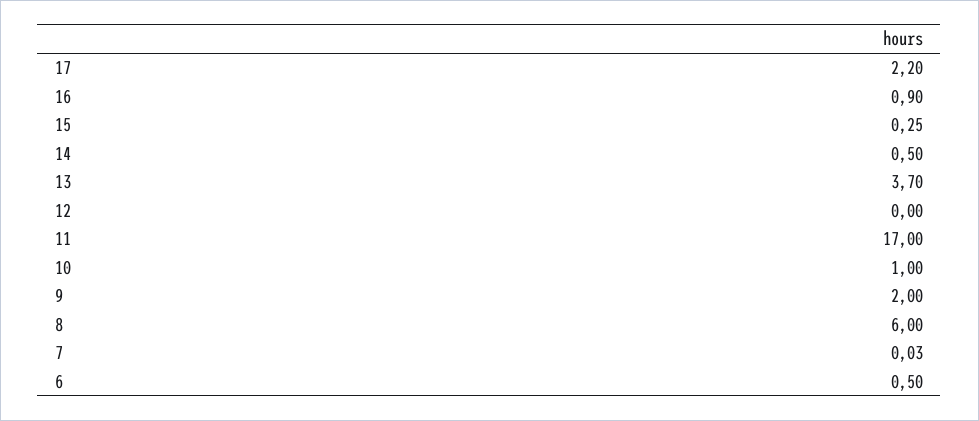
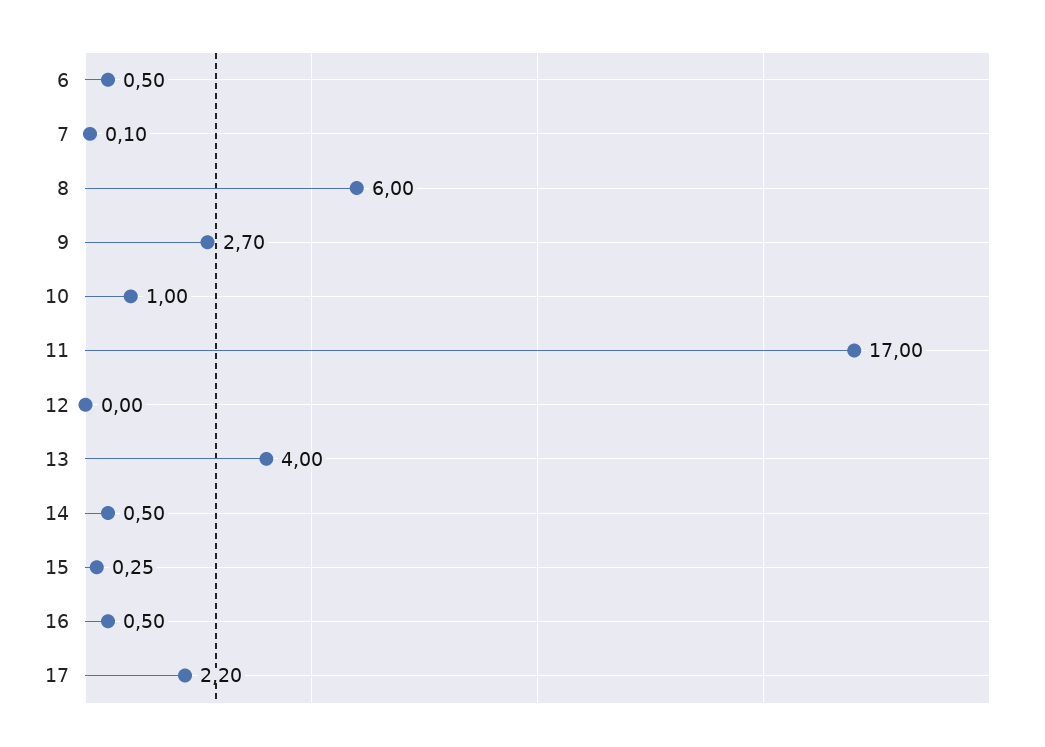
16: 0.9 -> 0.5
13: 3.7 -> 4
9: 2 -> 2.7
7: 0.03 -> 0.1

